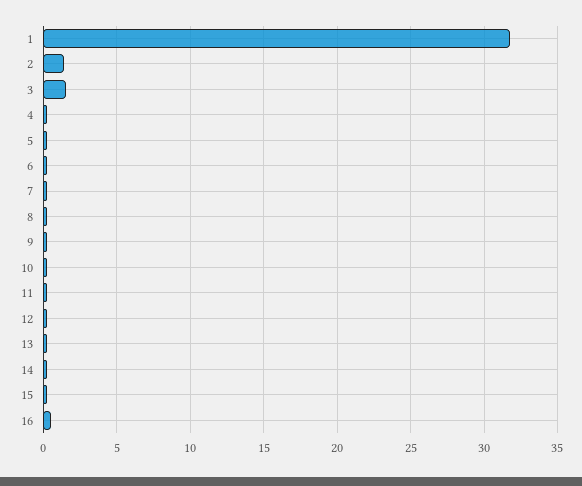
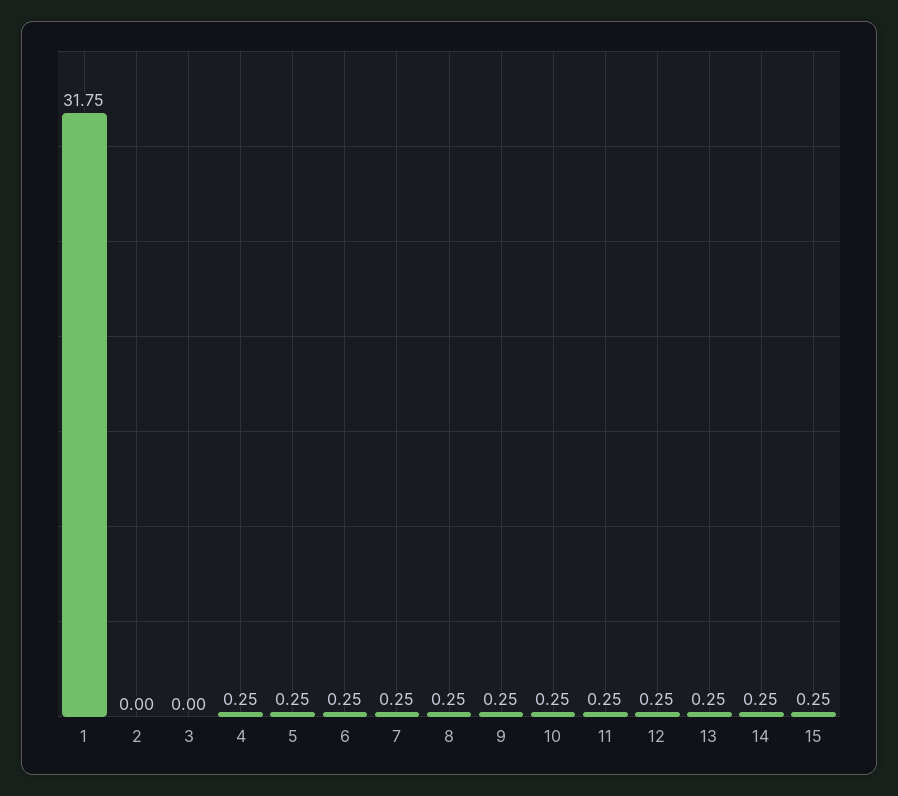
2: 1.5 -> 0
3: 1.5 -> 0
16: 0.5 -> none

